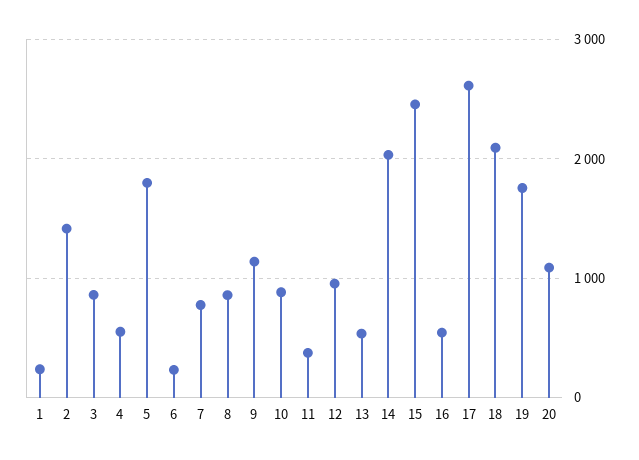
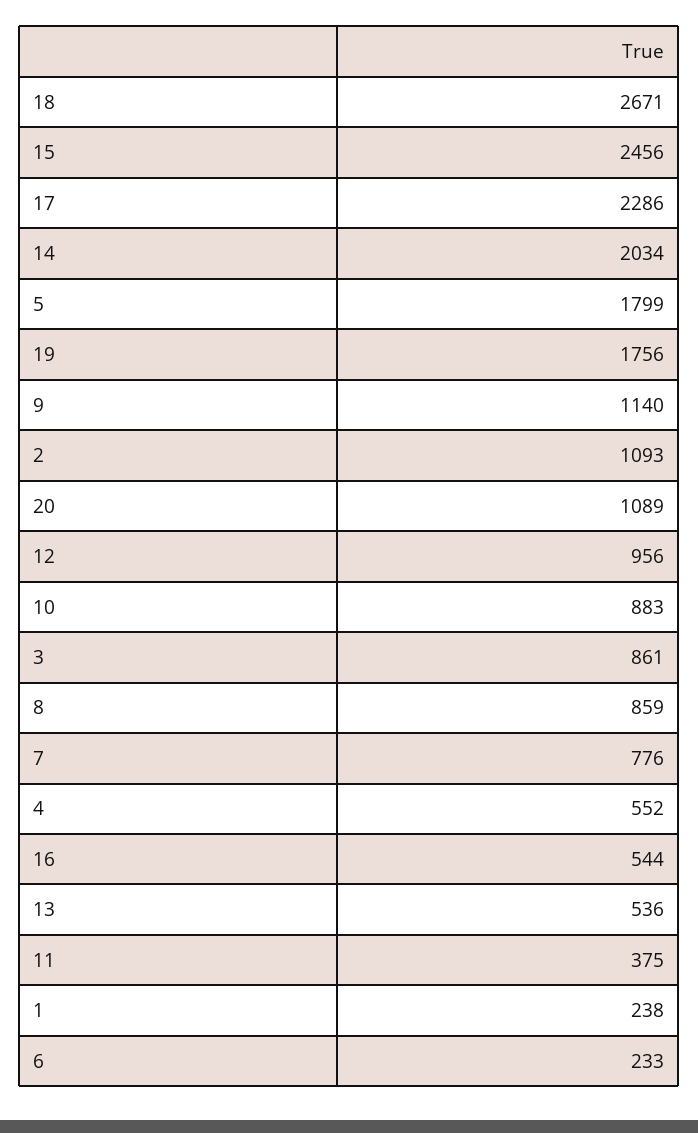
2: 1400 -> 1093
17: 2600 -> 2286
18: 2100 -> 2671

